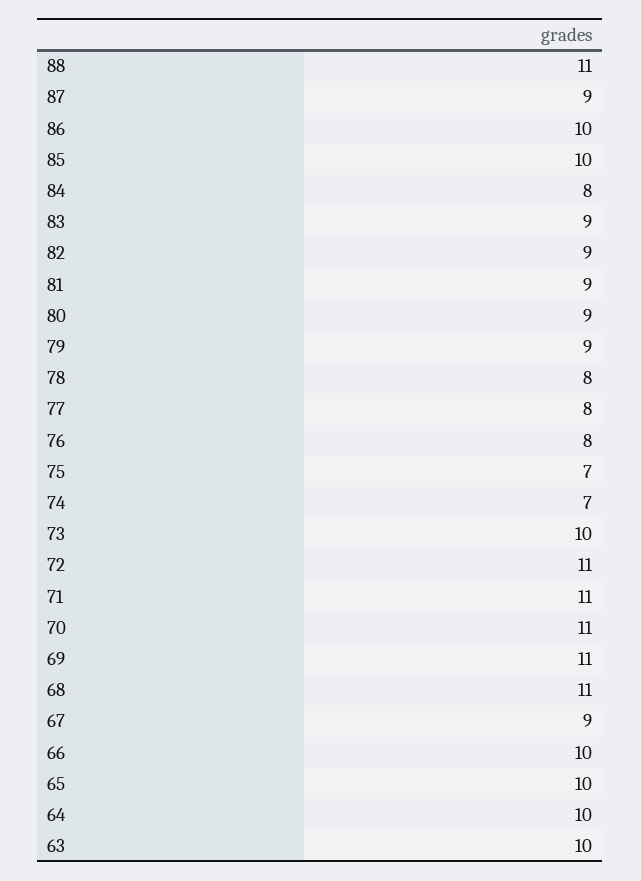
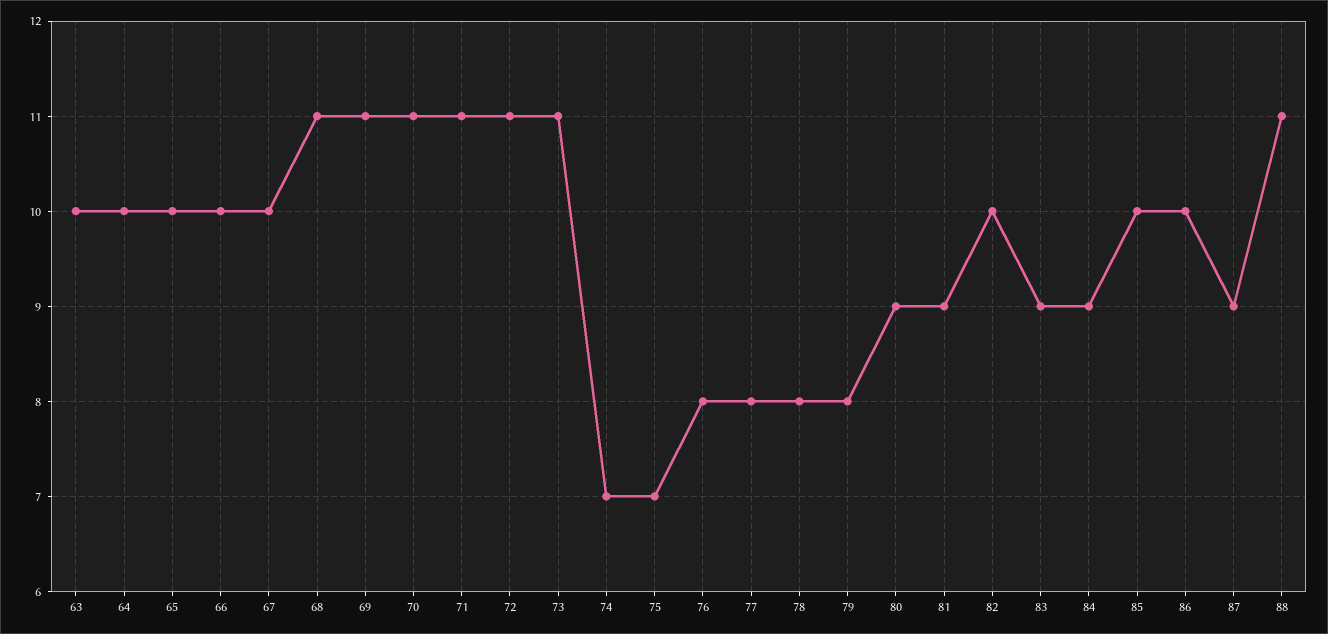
84: 8 -> 9
82: 9 -> 10
79: 9 -> 8
73: 10 -> 11
67: 9 -> 10

